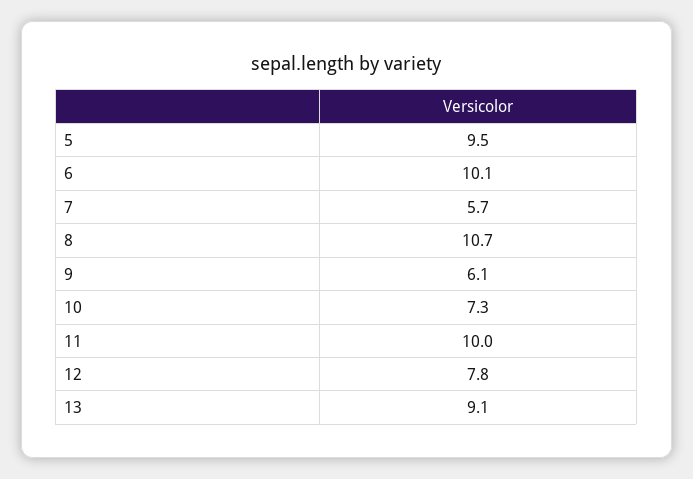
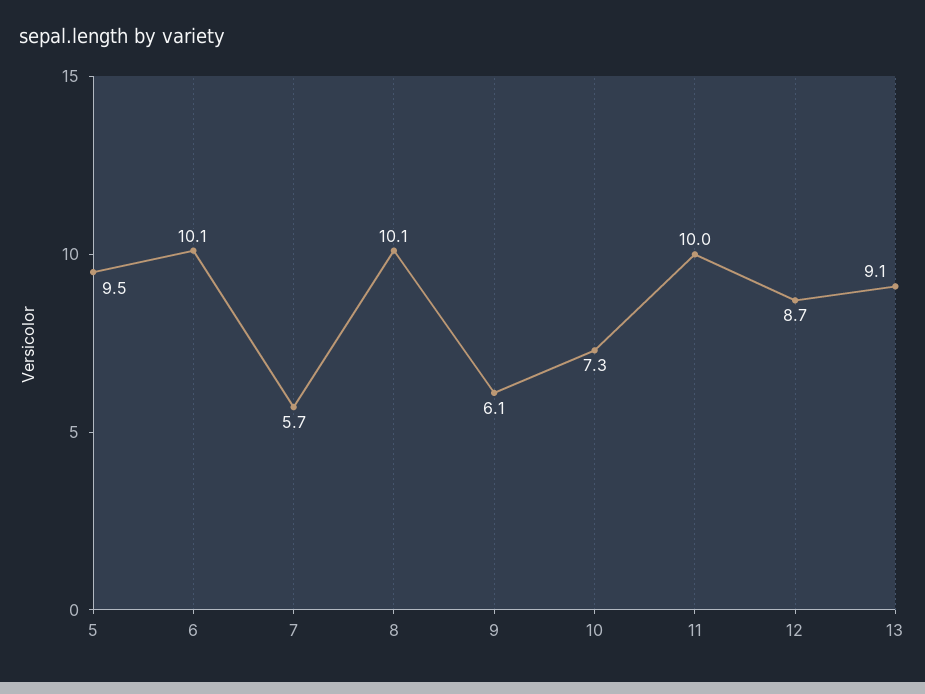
8: 10.7 -> 10.1
12: 7.8 -> 8.7

